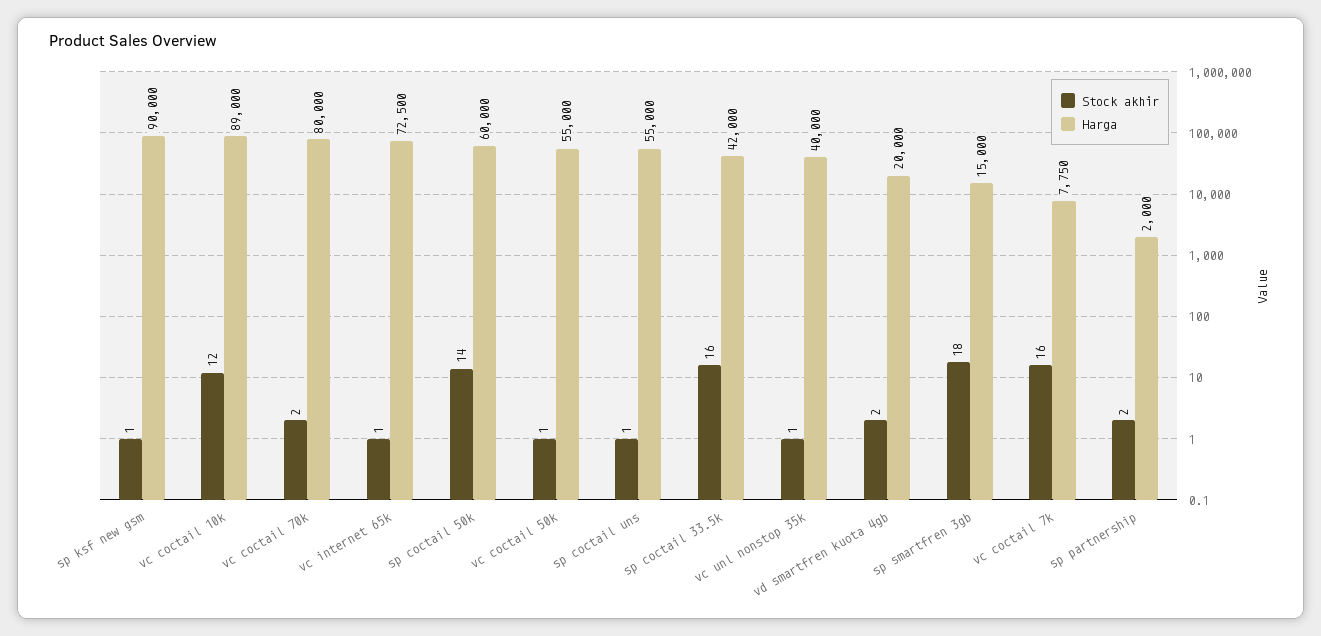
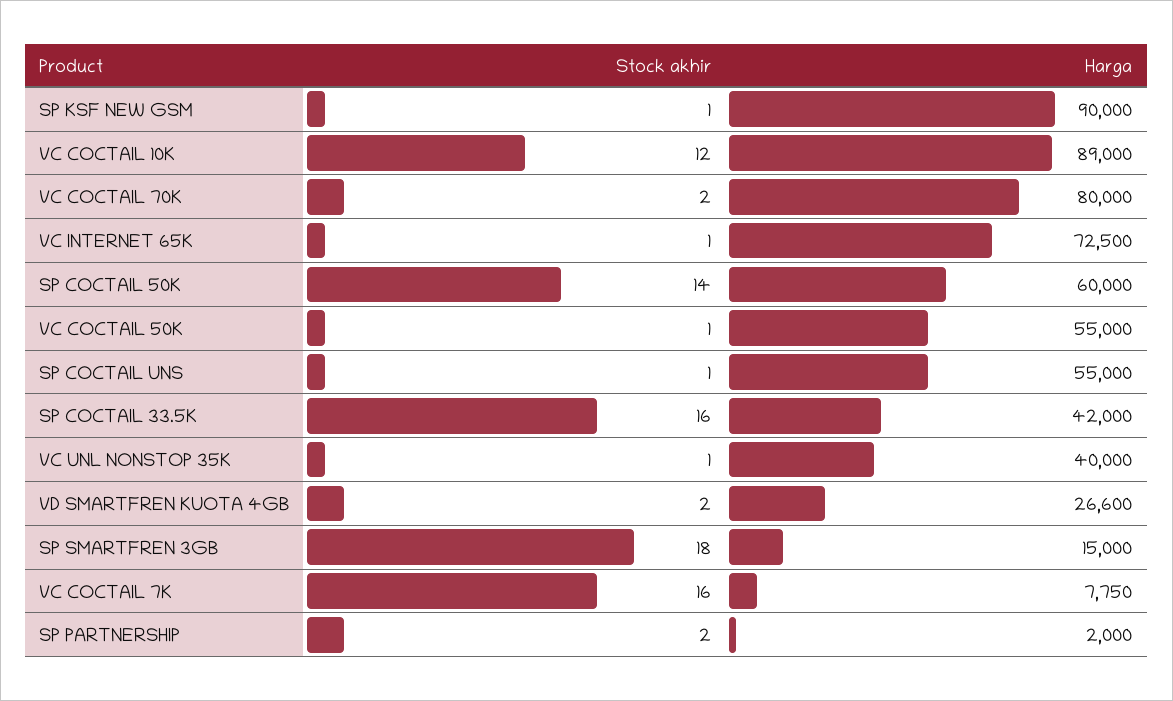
Harga, vd smartfren kuota 4gb: 20000 -> 26600

